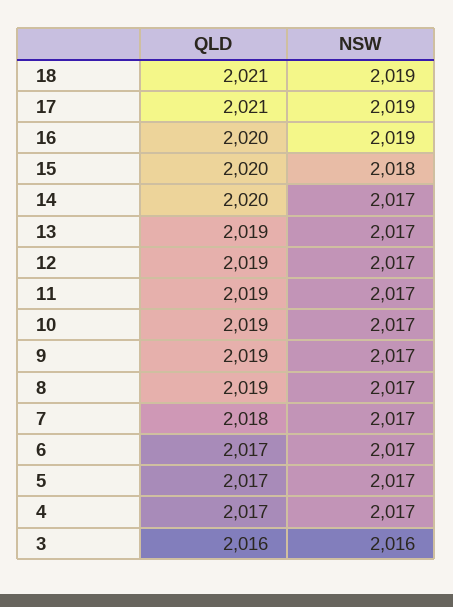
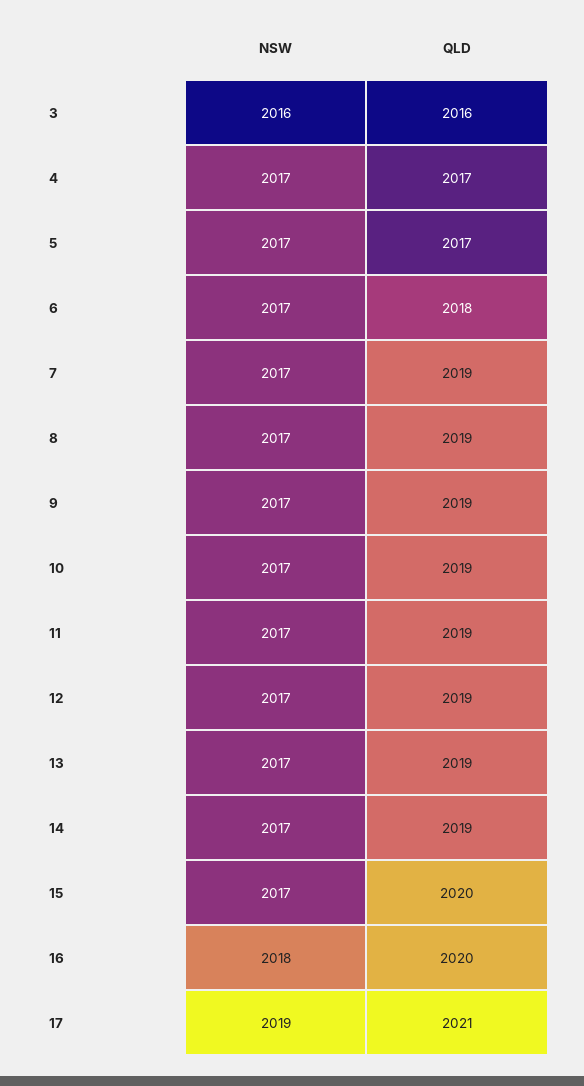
QLD, 18: 2021 -> none
NSW, 18: 2019 -> none
NSW, 16: 2019 -> 2018
NSW, 15: 2018 -> 2017
QLD, 14: 2020 -> 2019
QLD, 7: 2018 -> 2019
QLD, 6: 2017 -> 2018

